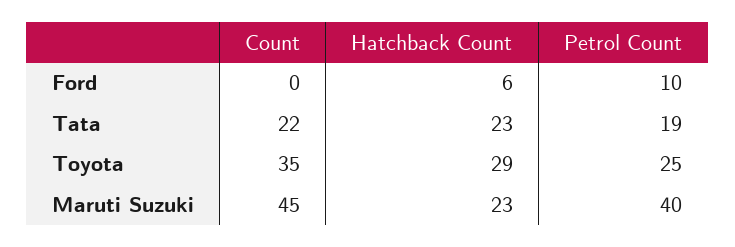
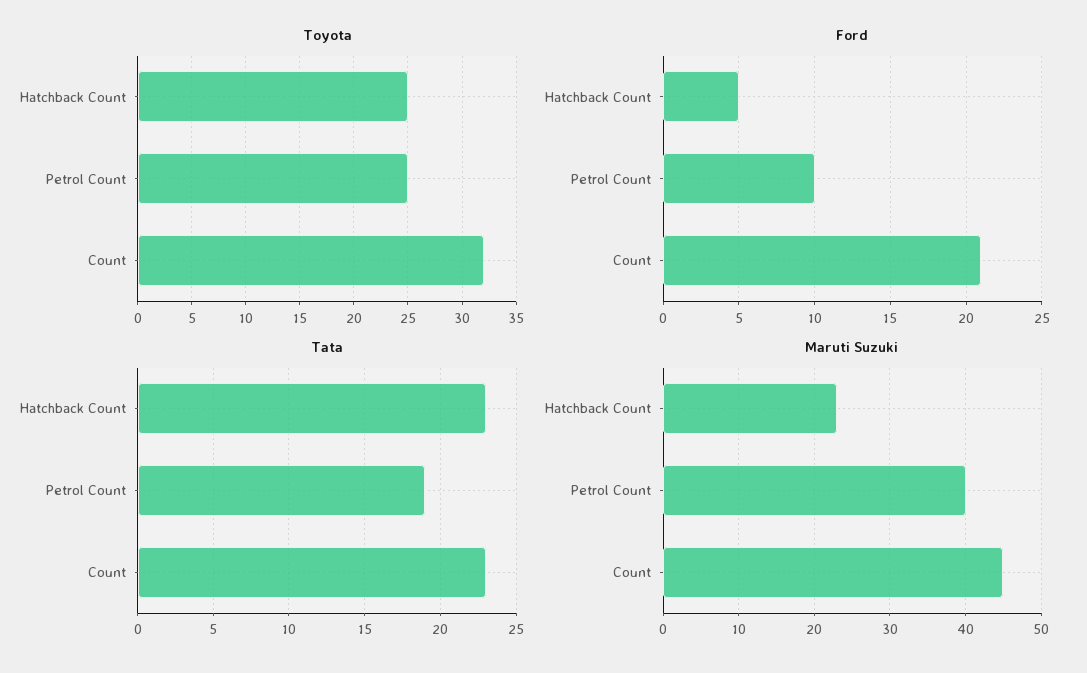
Ford, Count: 0 -> 21
Ford, Hatchback Count: 6 -> 5
Tata, Count: 22 -> 23
Toyota, Count: 35 -> 32
Toyota, Hatchback Count: 29 -> 25

